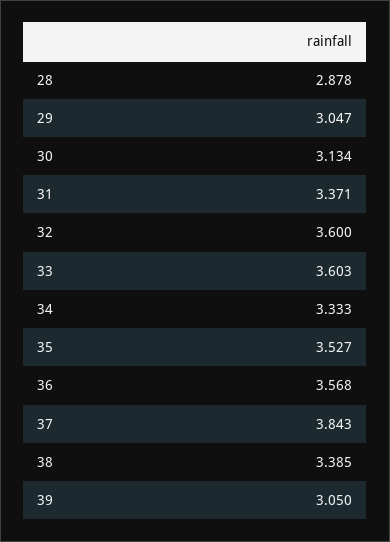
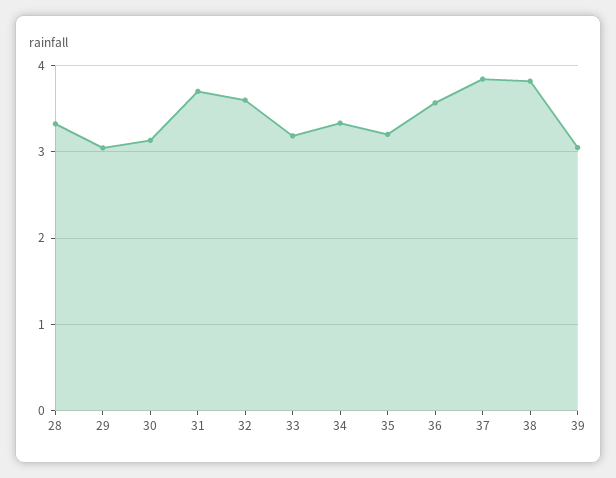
28: 2.878 -> 3.3
31: 3.371 -> 3.7
33: 3.603 -> 3.2
35: 3.527 -> 3.2
38: 3.385 -> 3.8

